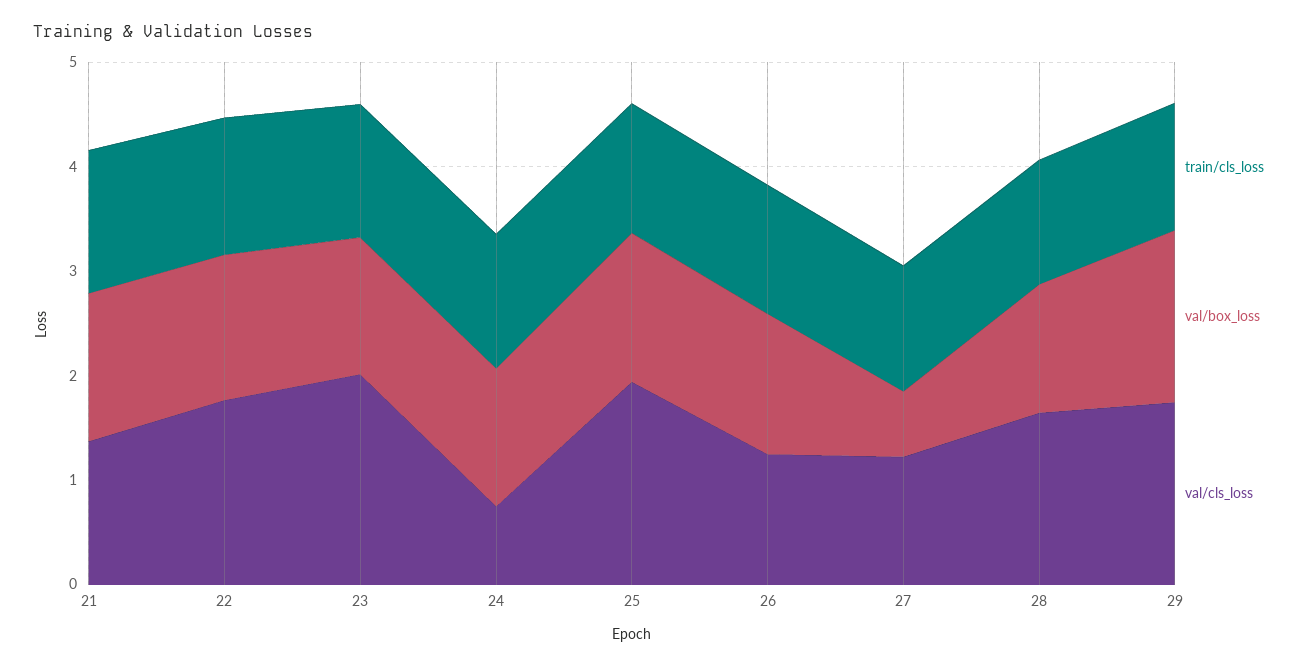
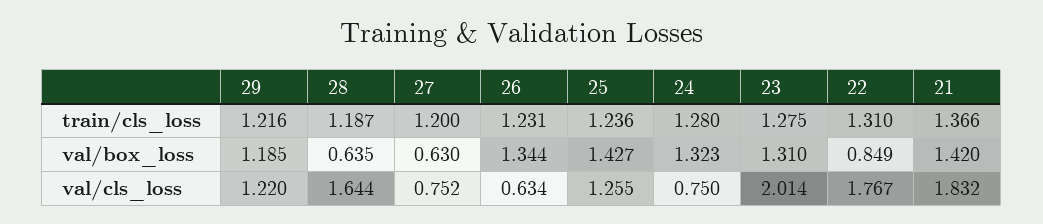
val/cls_loss, 21: 1.4 -> 1.832
val/box_loss, 22: 1.4 -> 0.849
val/cls_loss, 25: 2 -> 1.255
val/cls_loss, 26: 1.2 -> 0.634
val/cls_loss, 27: 1.2 -> 0.752
val/box_loss, 28: 1.2 -> 0.635
val/box_loss, 29: 1.6 -> 1.185
val/cls_loss, 29: 1.8 -> 1.22

